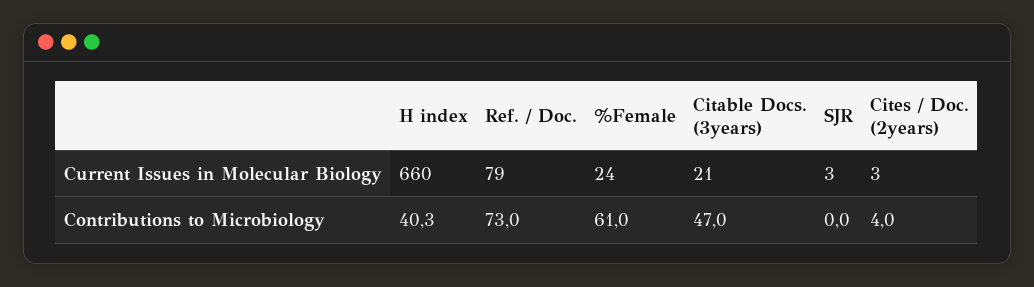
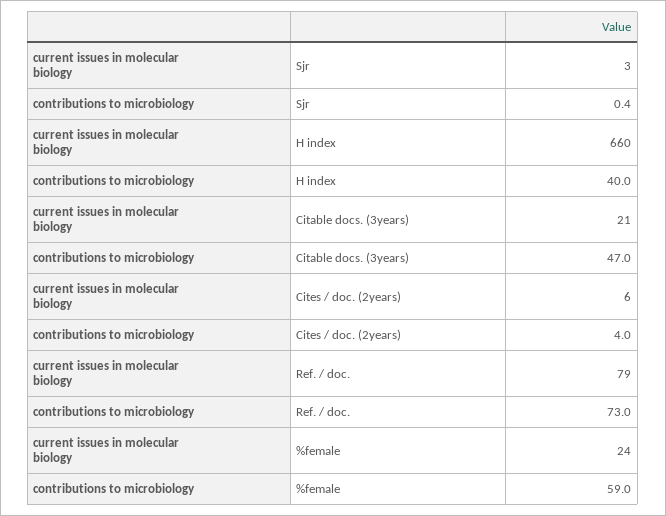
Cites / Doc. (2years), Current Issues in Molecular Biology: 3 -> 6
H index, Contributions to Microbiology: 40.3 -> 40
%Female, Contributions to Microbiology: 61 -> 59
SJR, Contributions to Microbiology: 0 -> 0.4

